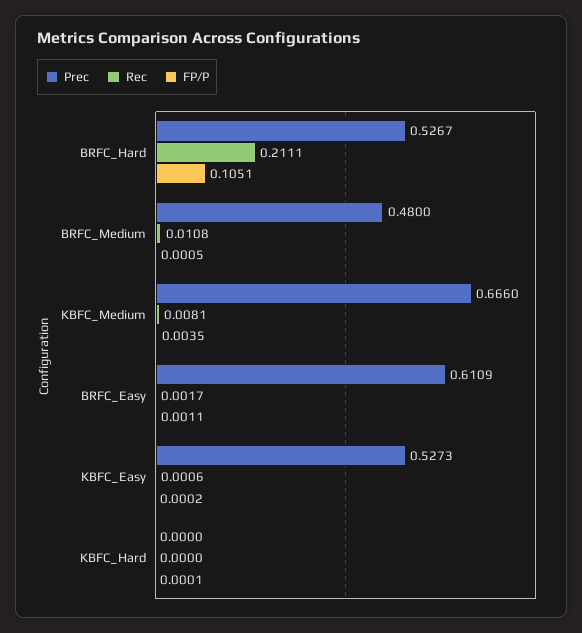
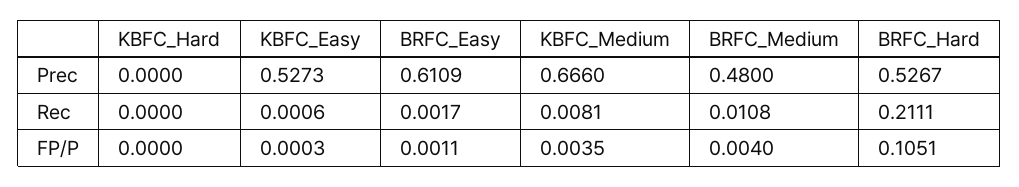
FP/P, BRFC_Medium: 0.0005 -> 0.004
FP/P, KBFC_Easy: 0.0002 -> 0.0003
FP/P, KBFC_Hard: 0.0001 -> 0

